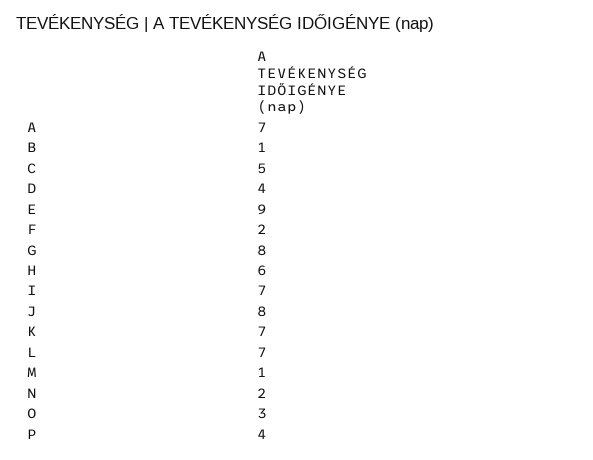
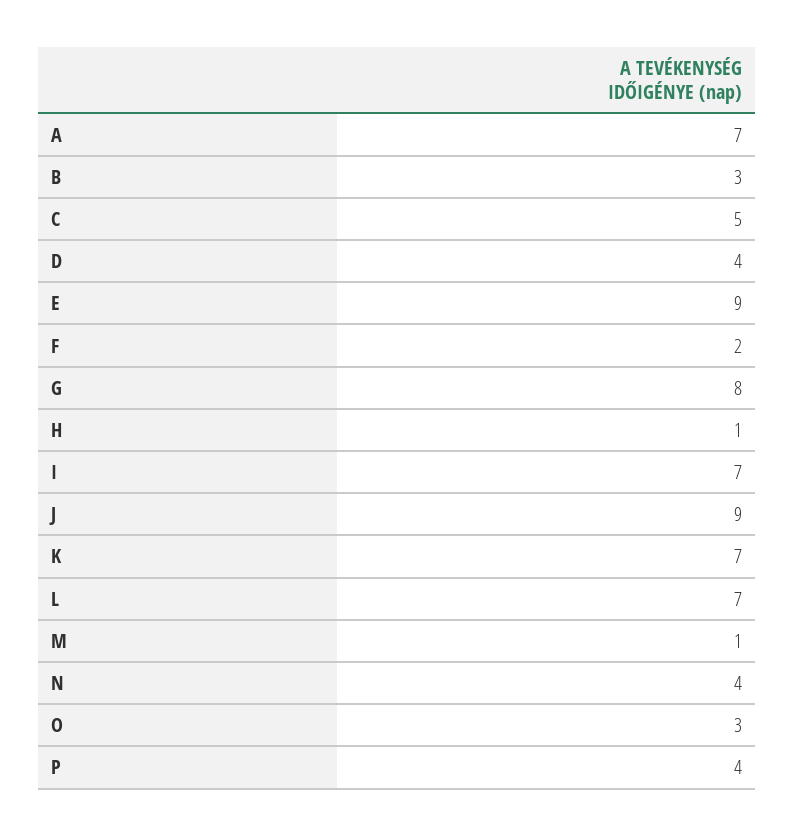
B: 1 -> 3
H: 6 -> 1
J: 8 -> 9
N: 2 -> 4

